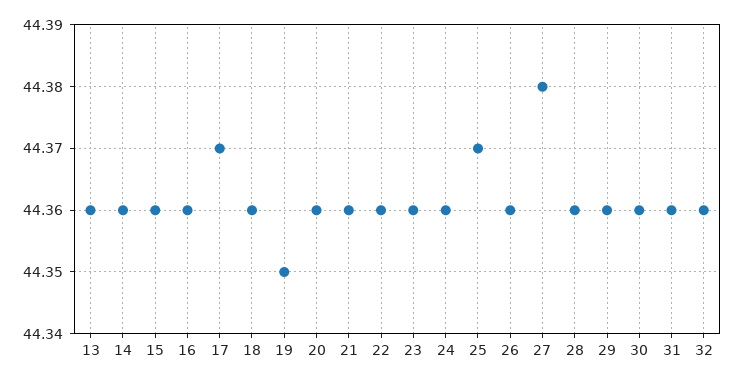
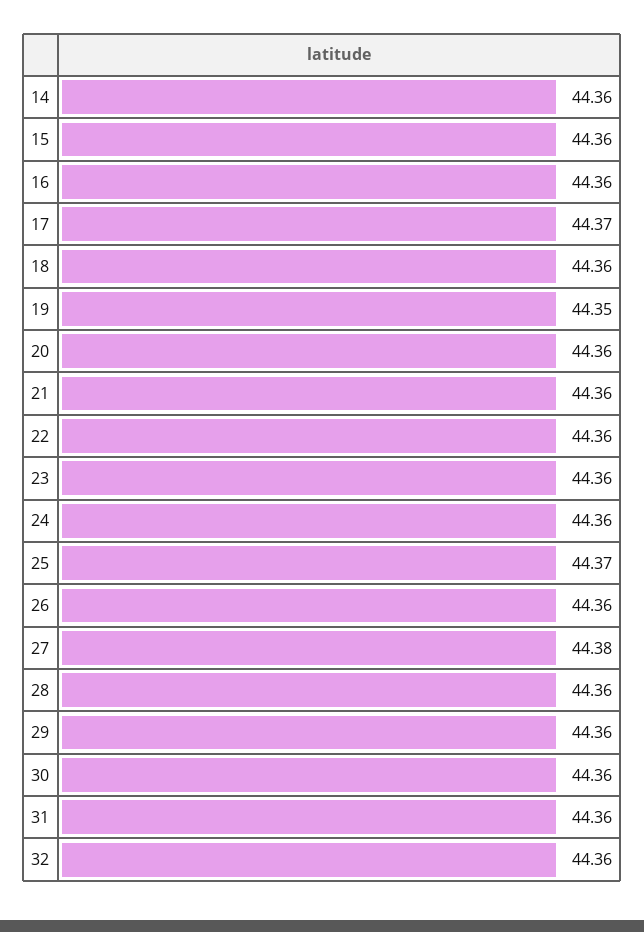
13: 44.36 -> none

